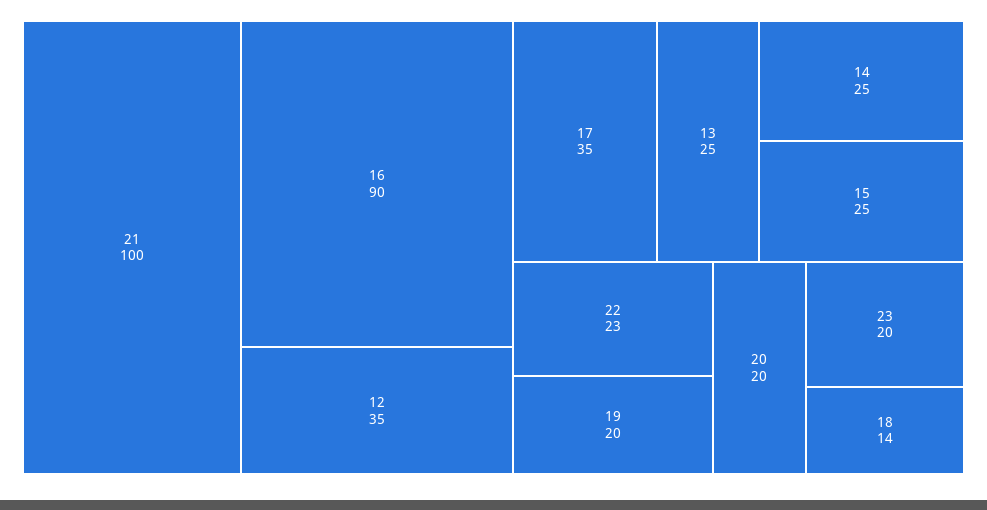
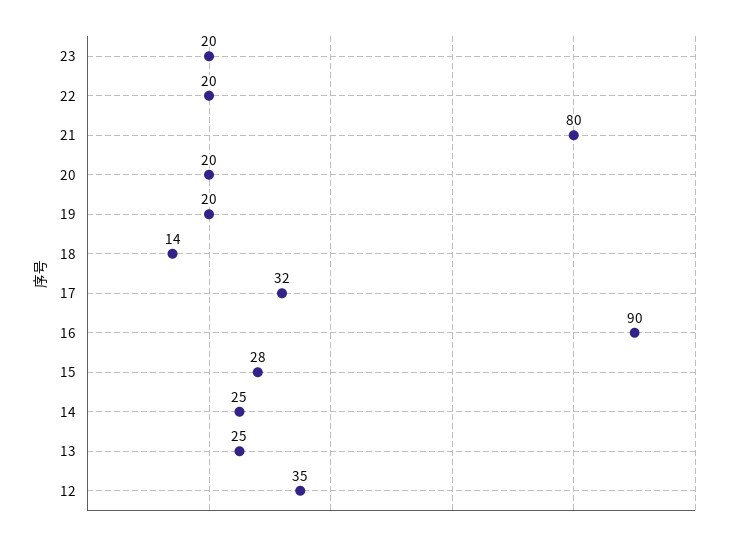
21: 100 -> 80
17: 35 -> 32
15: 25 -> 28
22: 23 -> 20

